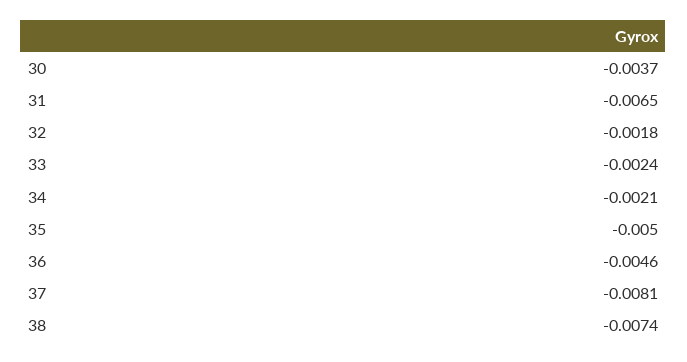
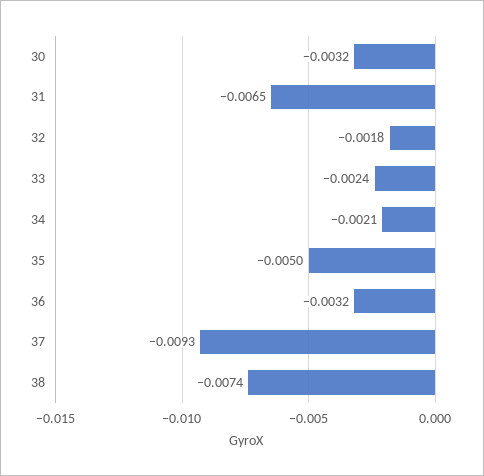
30: -0.0037 -> -0.0032
36: -0.0046 -> -0.0032
37: -0.0081 -> -0.0093

